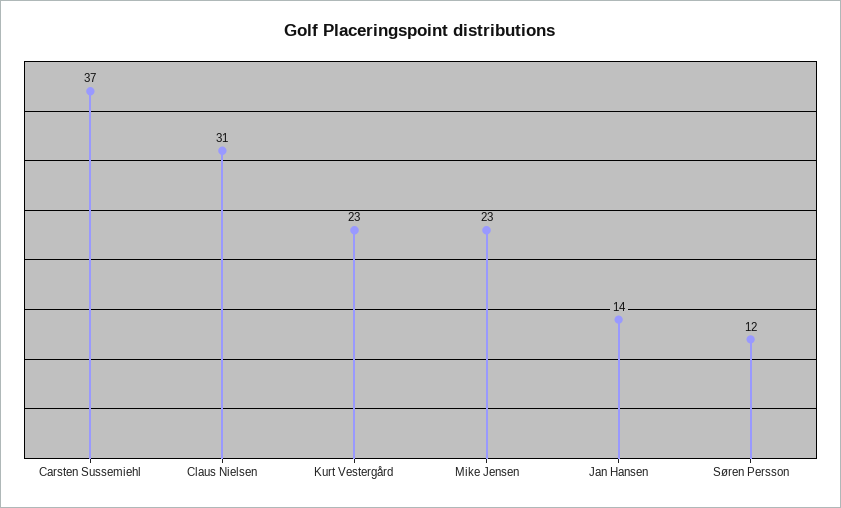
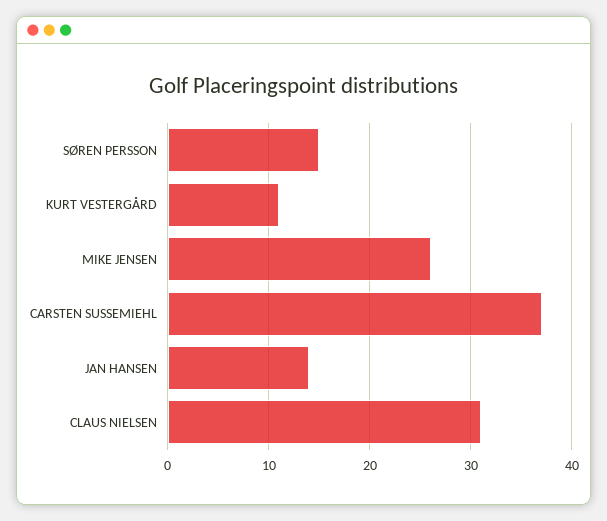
Kurt Vestergård: 23 -> 11
Mike Jensen: 23 -> 26
Søren Persson: 12 -> 15

